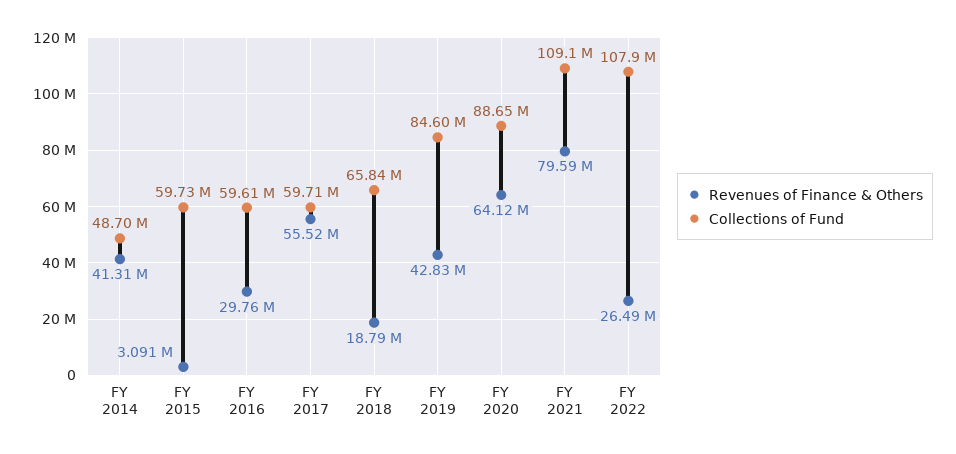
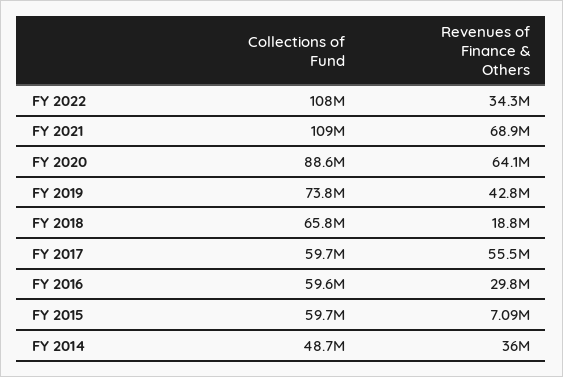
Revenues of Finance & Others, FY 2014: 41310000 -> 36000000
Revenues of Finance & Others, FY 2015: 3091000 -> 7090000
Collections of Fund, FY 2019: 84600000 -> 73800000
Revenues of Finance & Others, FY 2021: 79590000 -> 68900000
Revenues of Finance & Others, FY 2022: 26490000 -> 34300000

